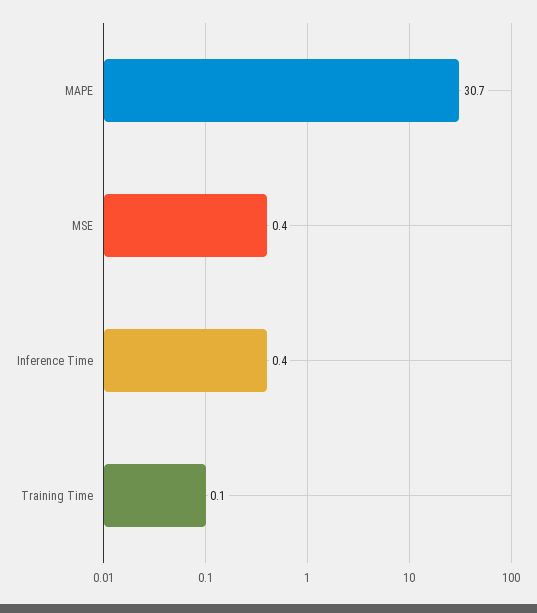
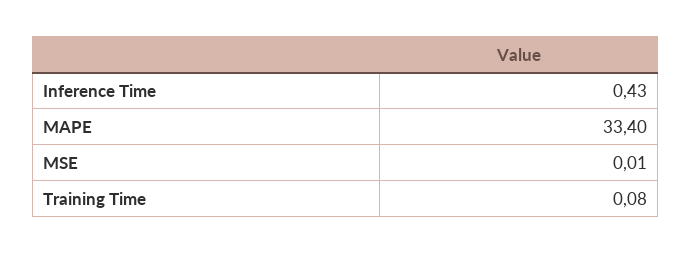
MAPE: 30.7 -> 33.4
MSE: 0.4 -> 0.01

